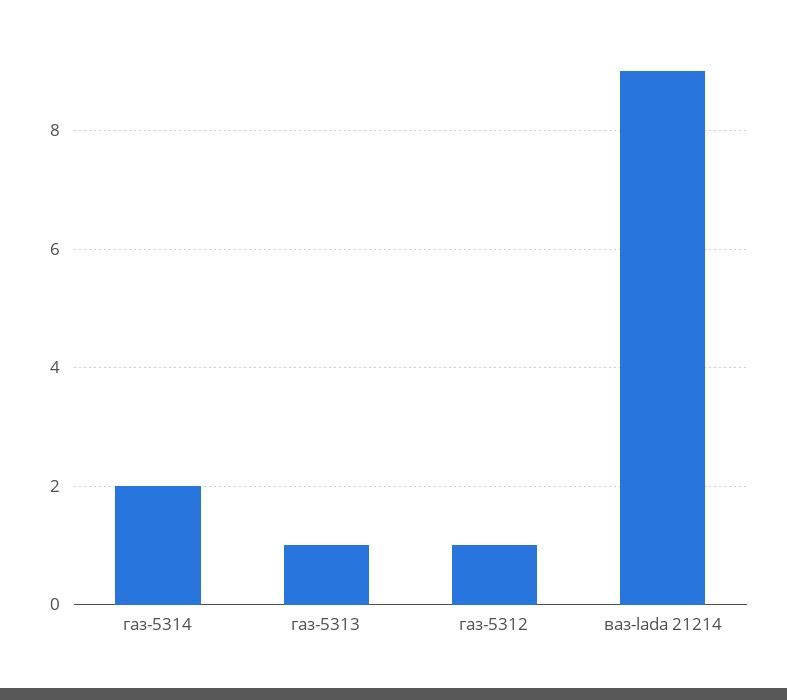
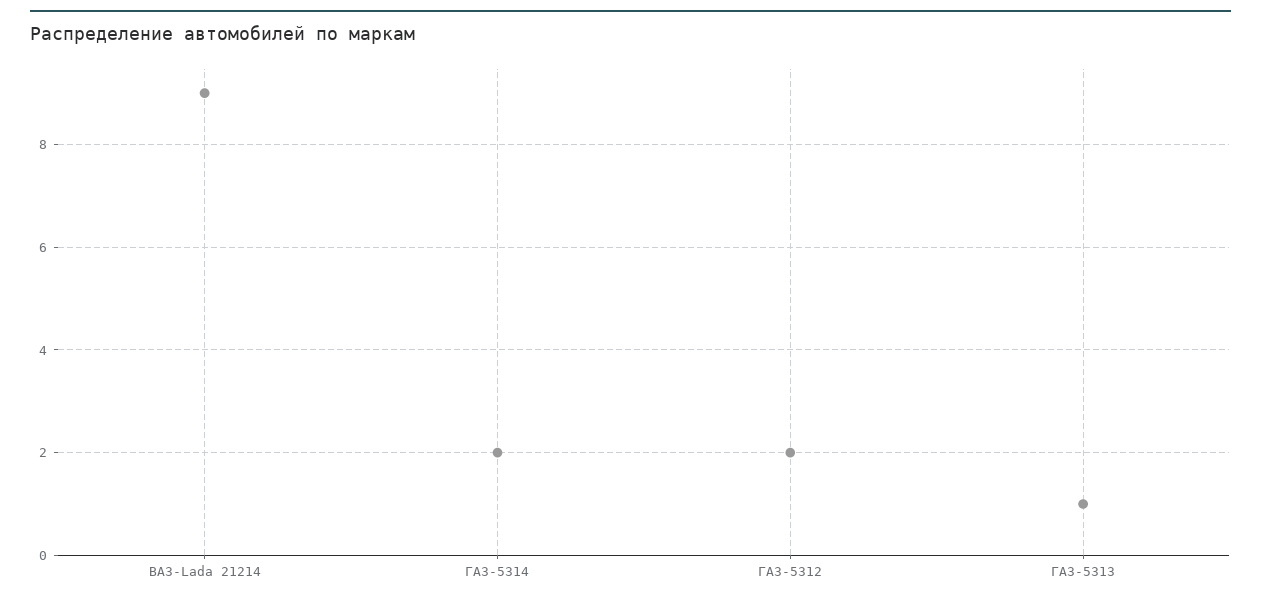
газ-5312: 1 -> 2

